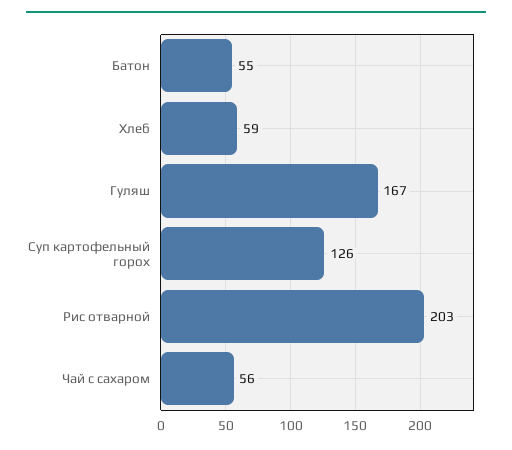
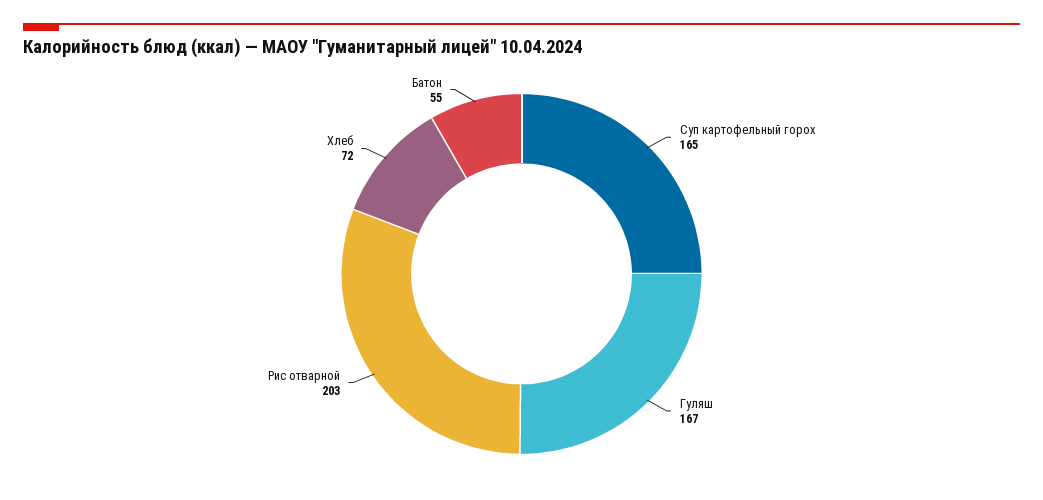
Хлеб: 59 -> 72
Суп картофельный горох: 126 -> 165
Чай с сахаром: 56 -> none

